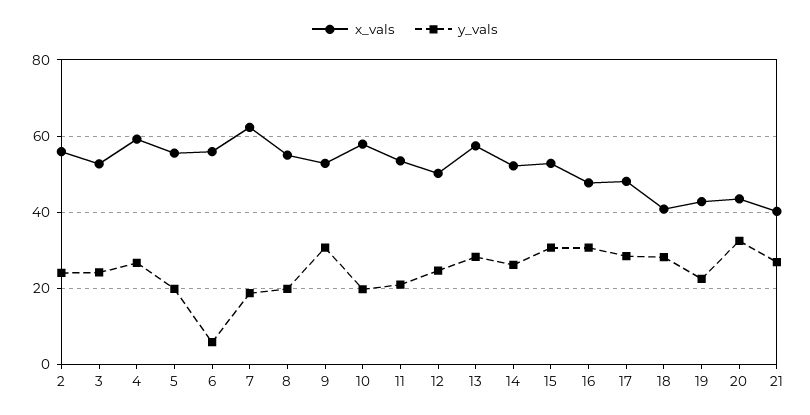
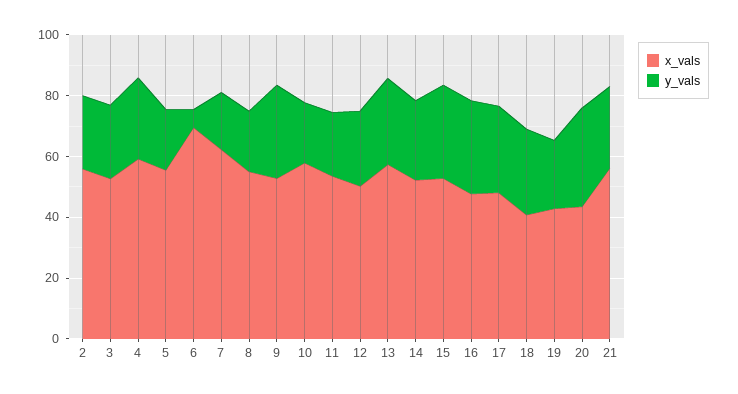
x_vals, 6: 56 -> 70
x_vals, 21: 40 -> 55

